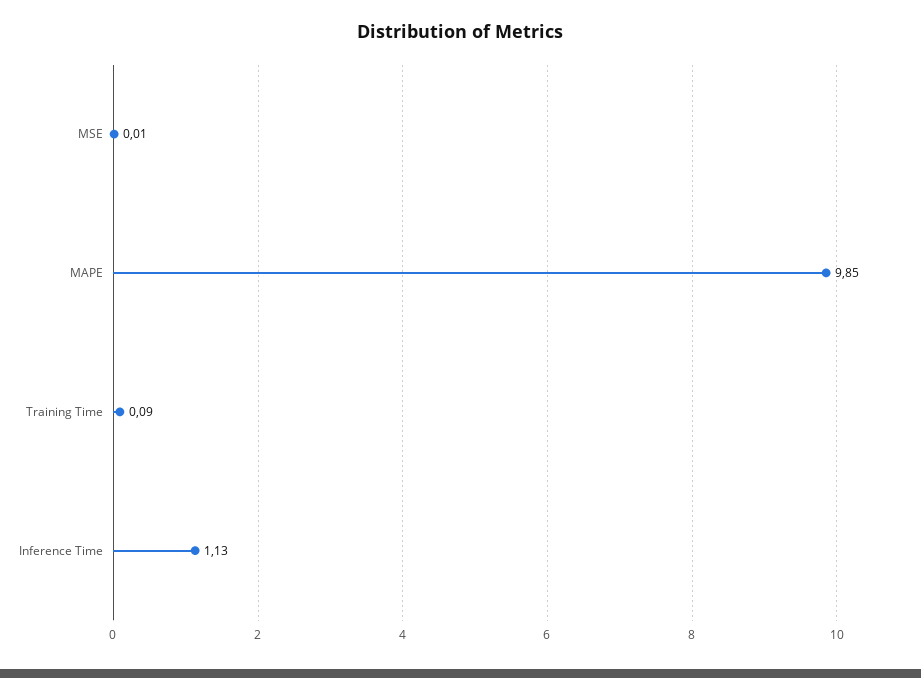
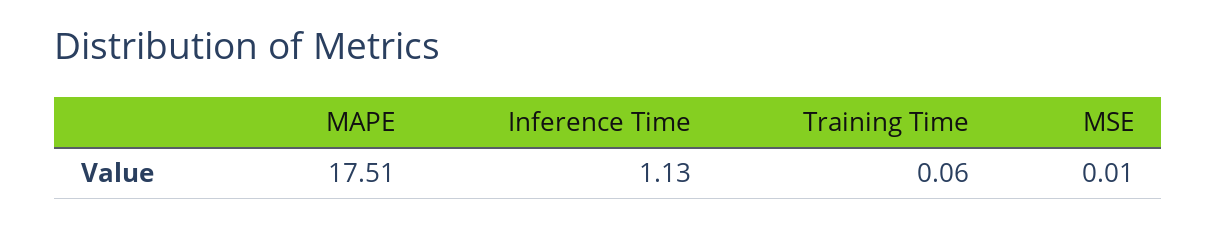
MAPE: 9.85 -> 17.51
Training Time: 0.09 -> 0.06

